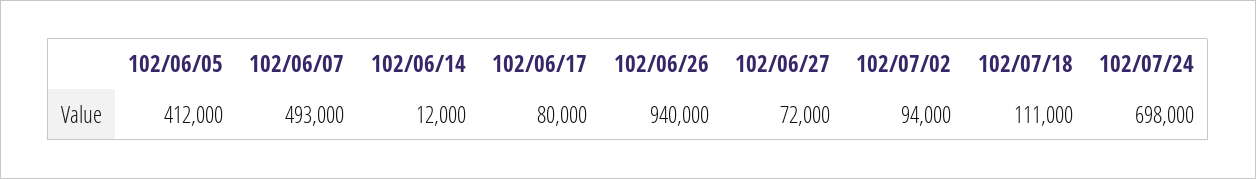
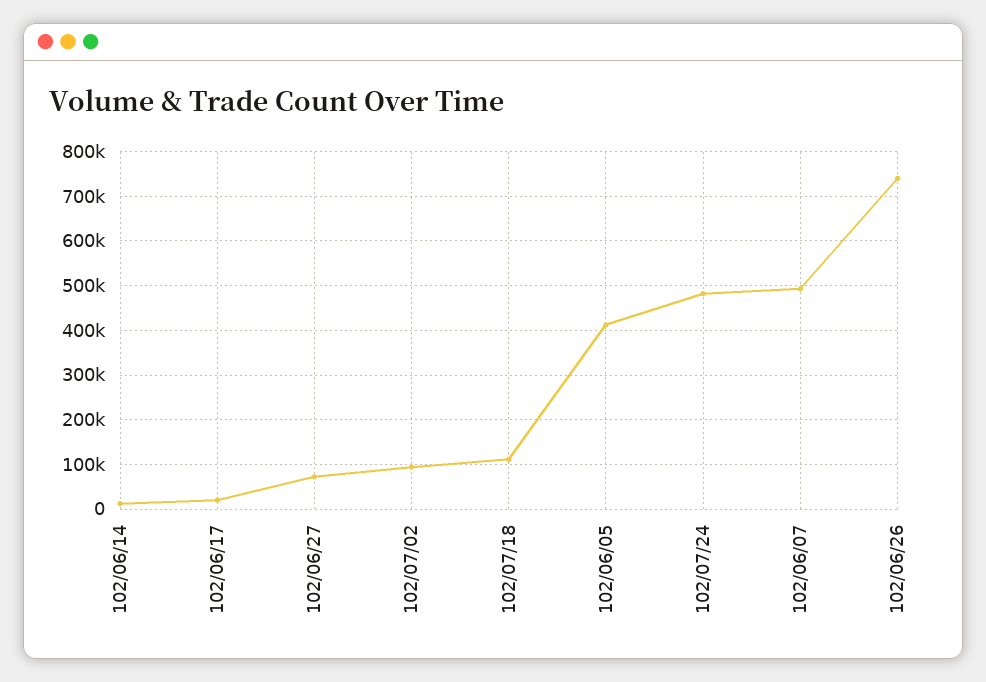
102/06/17: 80000 -> 20000
102/06/26: 940000 -> 740000
102/07/24: 698000 -> 480000

